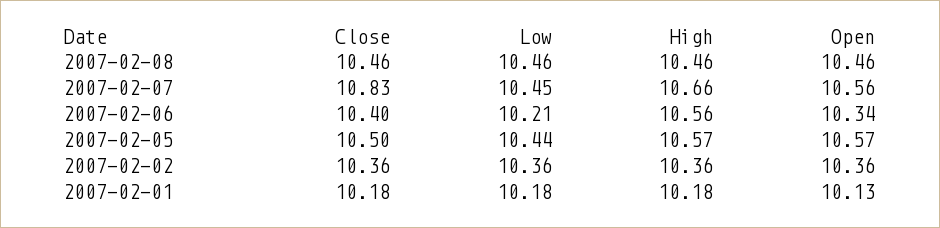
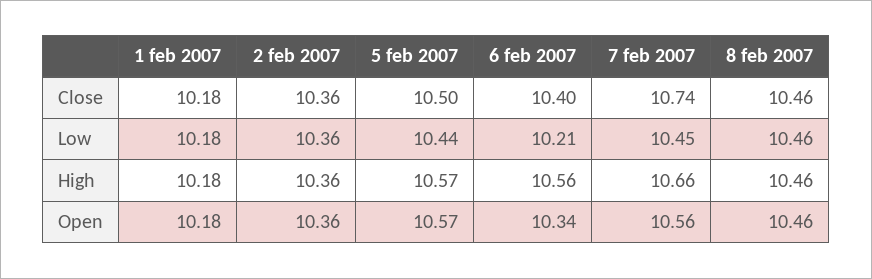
Close, 2007-02-07: 10.83 -> 10.74
Open, 2007-02-01: 10.13 -> 10.18

